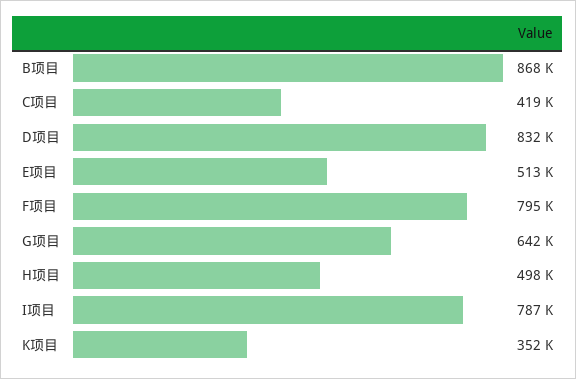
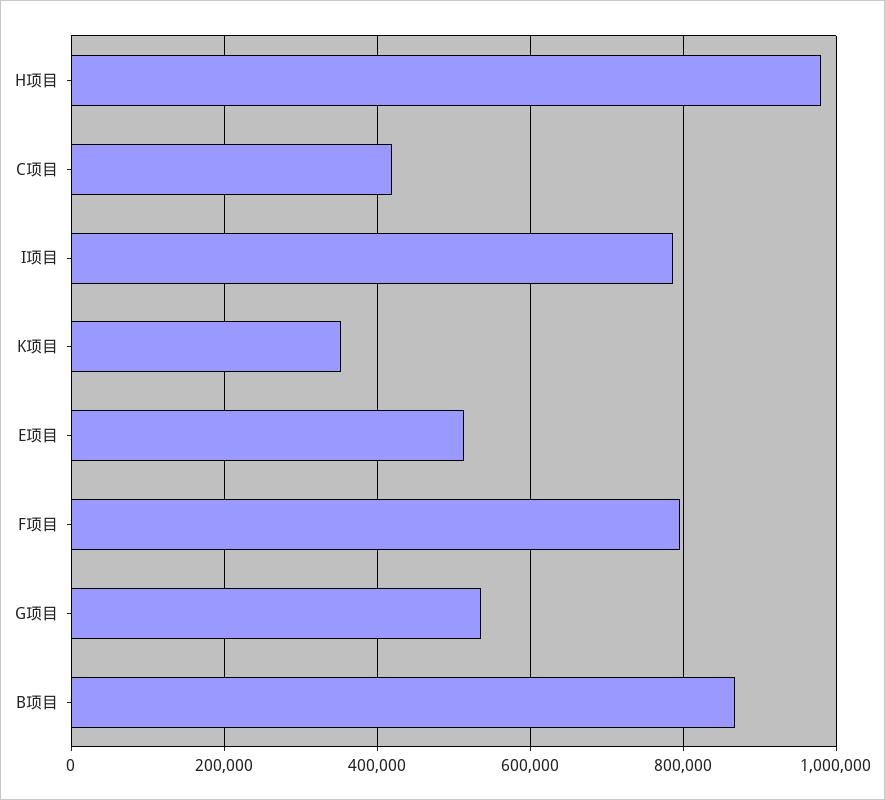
D项目: 832000 -> none
G项目: 642000 -> 540000
H项目: 498000 -> 980000

